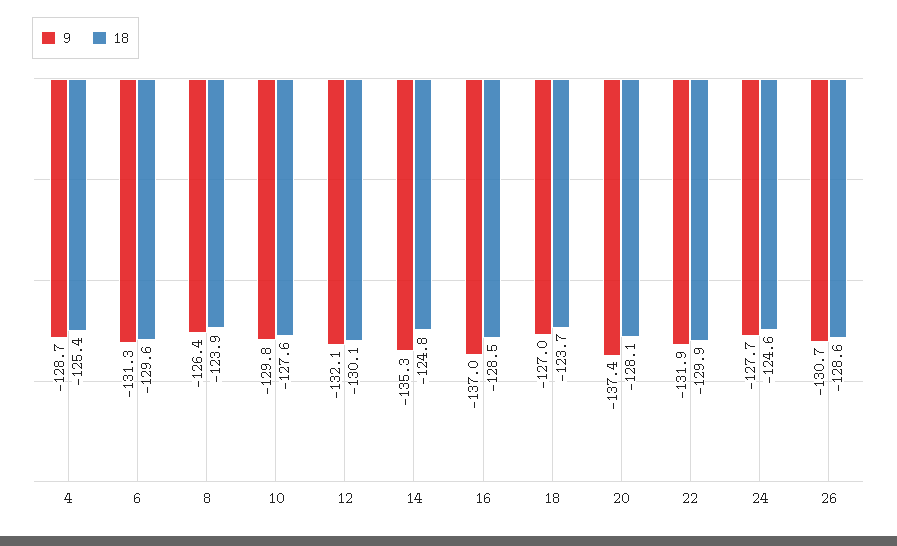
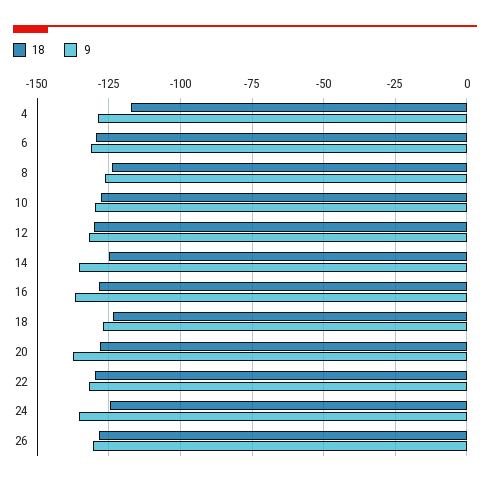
18, 4: -125.4 -> -117.5
9, 24: -127.7 -> -135

